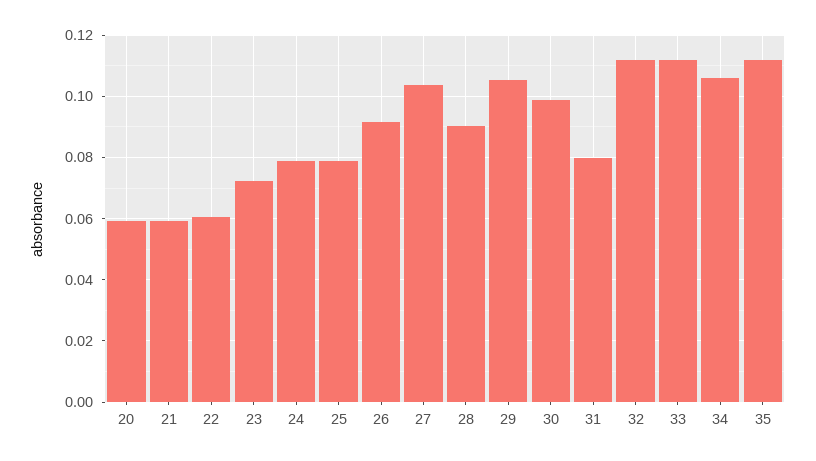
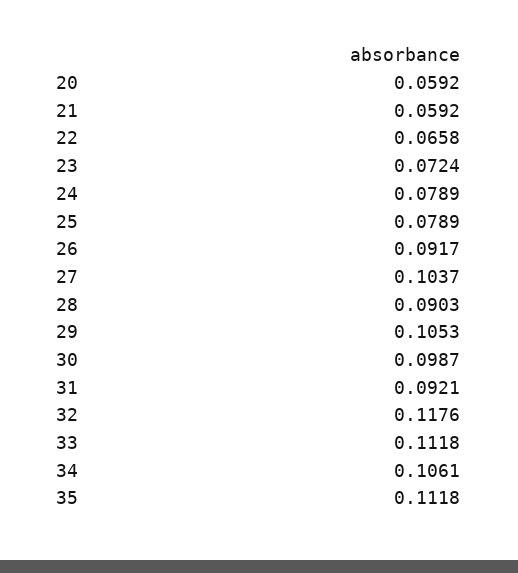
22: 0.06 -> 0.0658
31: 0.08 -> 0.0921
32: 0.112 -> 0.1176

